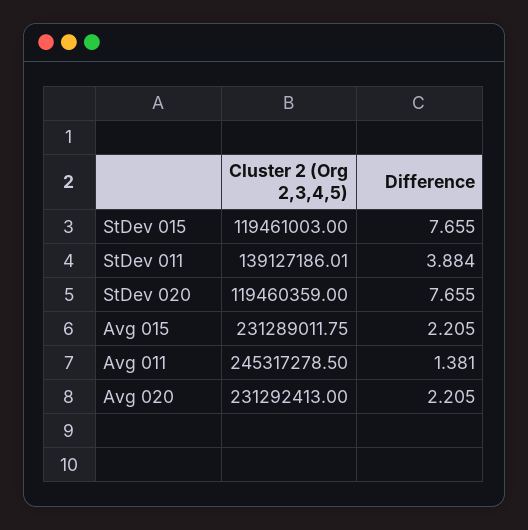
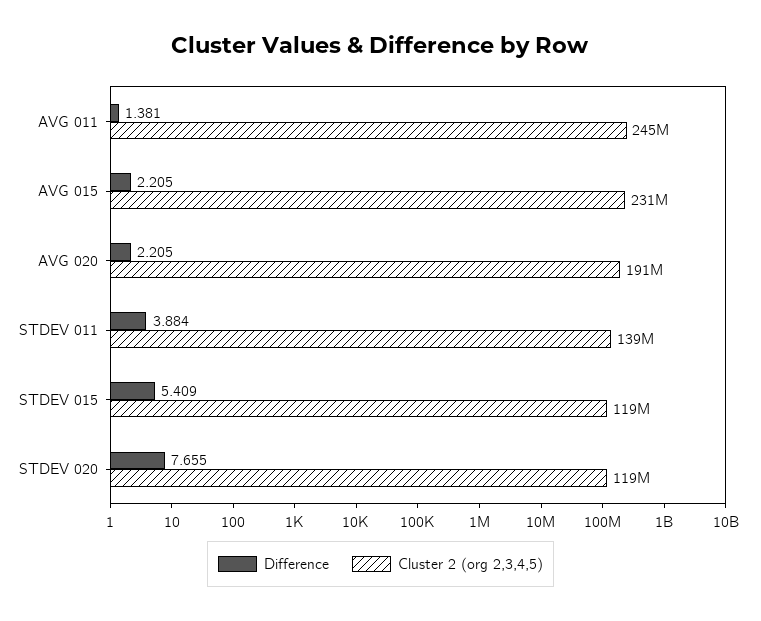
Difference, StDev 015: 7.655 -> 5.409
Cluster 2 (Org 2,3,4,5), Avg 020: 231292413 -> 191000000

